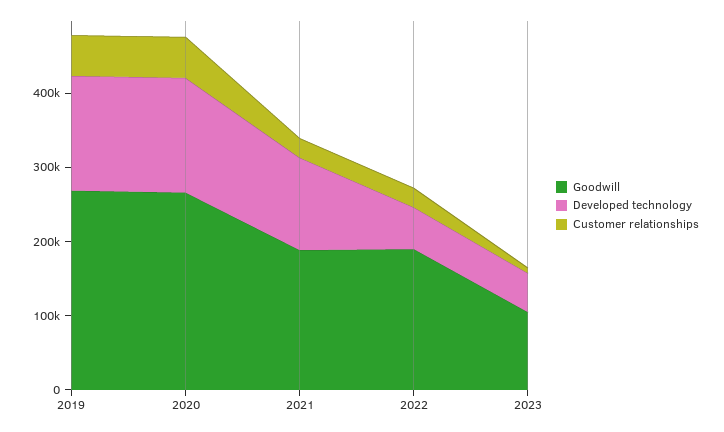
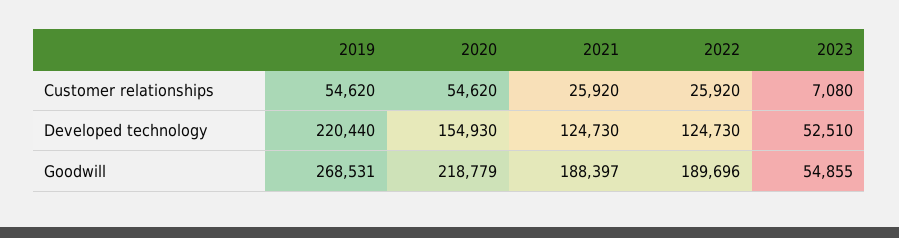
Developed technology, 2019: 160000 -> 220440
Goodwill, 2020: 260000 -> 218779
Developed technology, 2022: 60000 -> 124730
Goodwill, 2023: 100000 -> 54855

